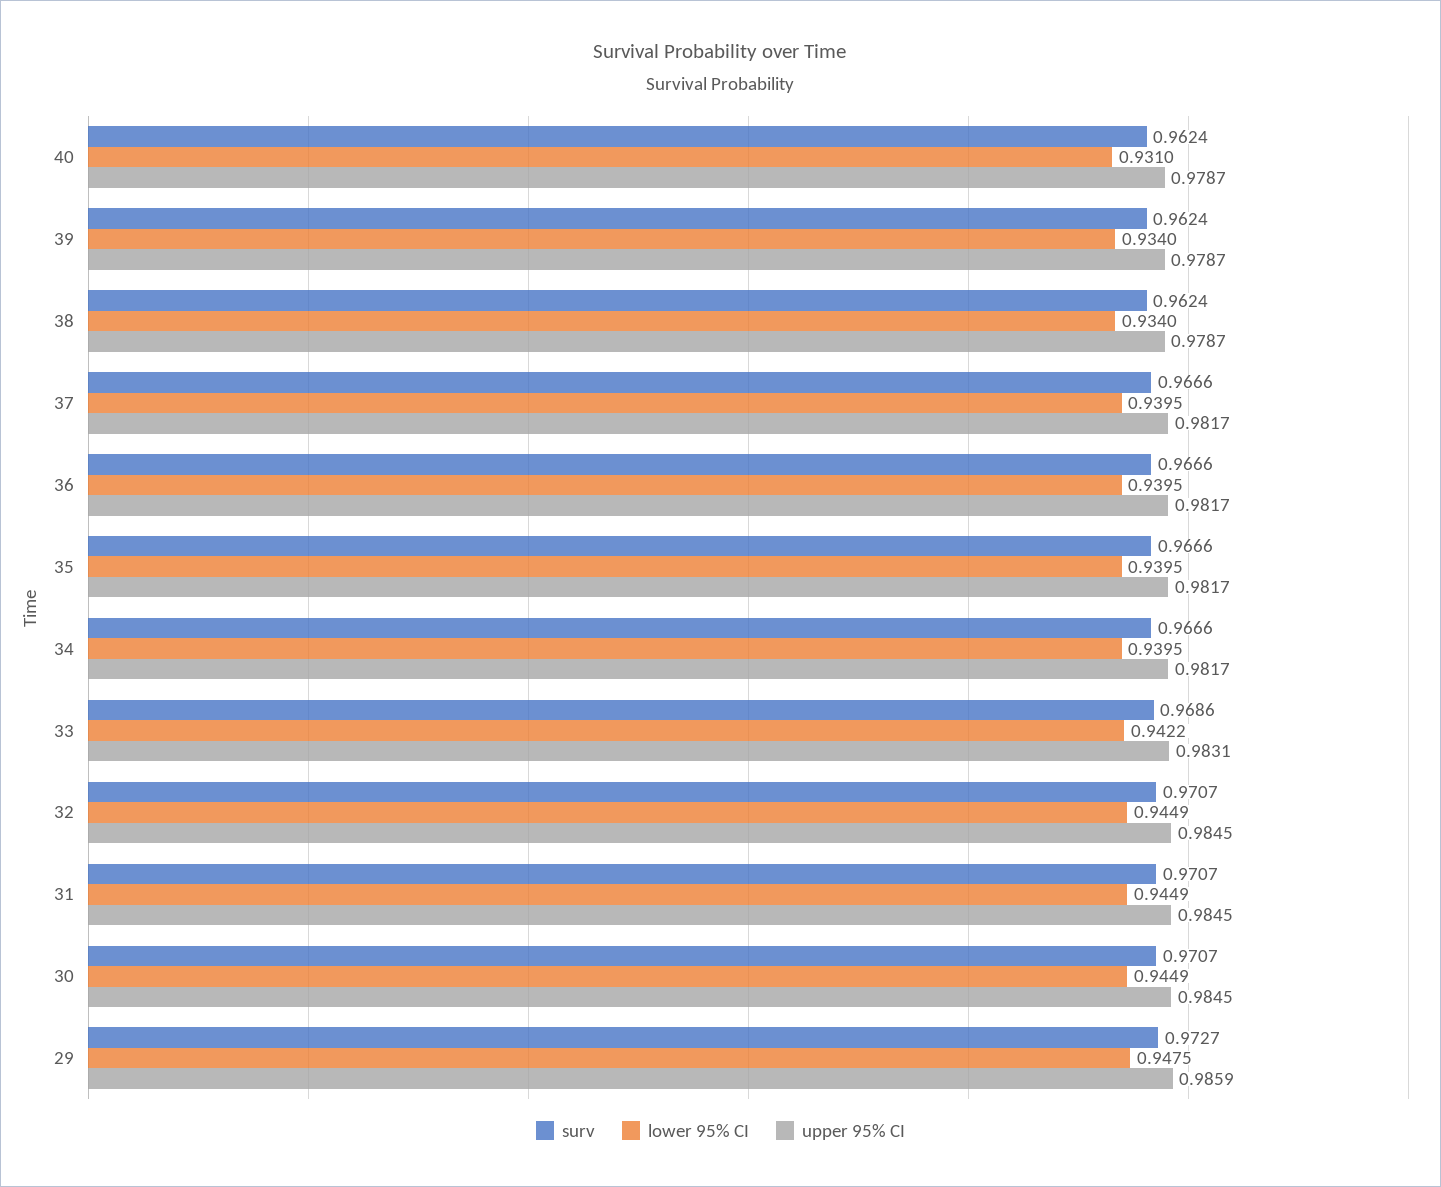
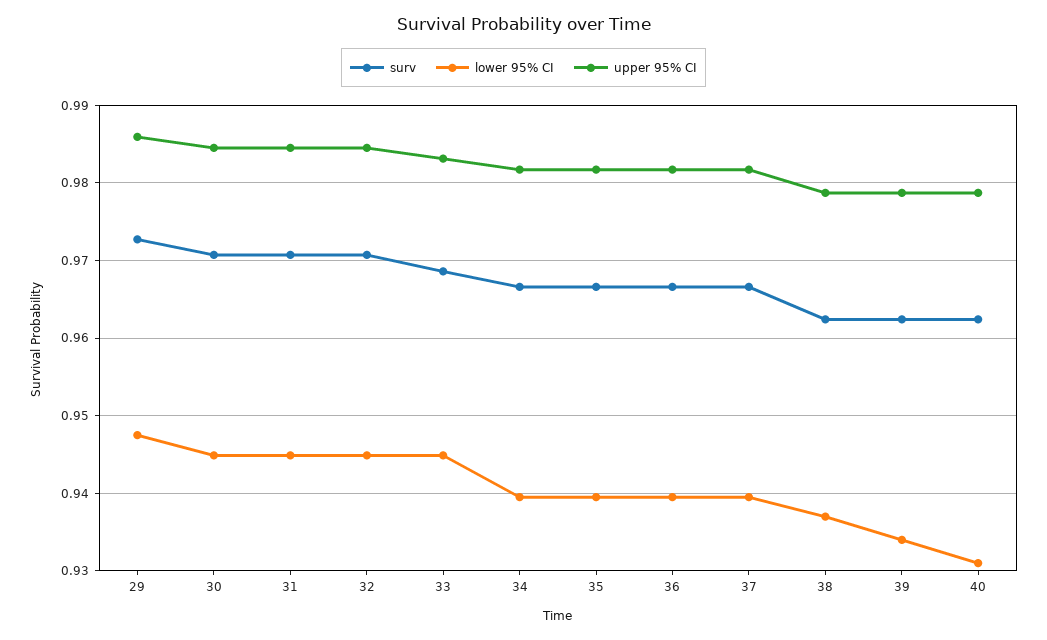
lower 95% CI, 38: 0.934 -> 0.937
lower 95% CI, 33: 0.9422 -> 0.945

